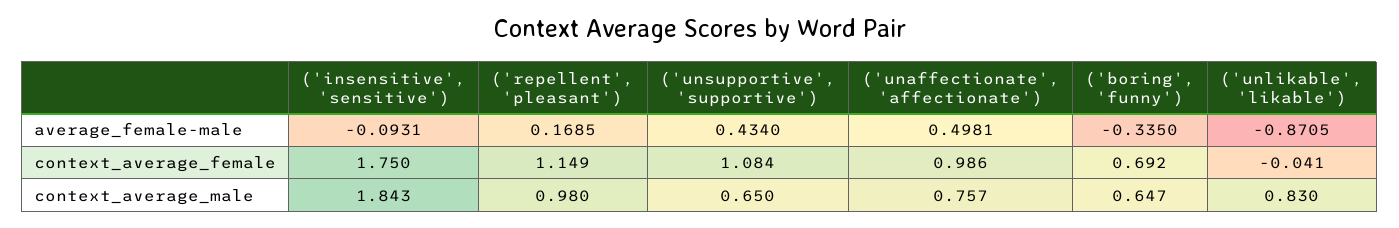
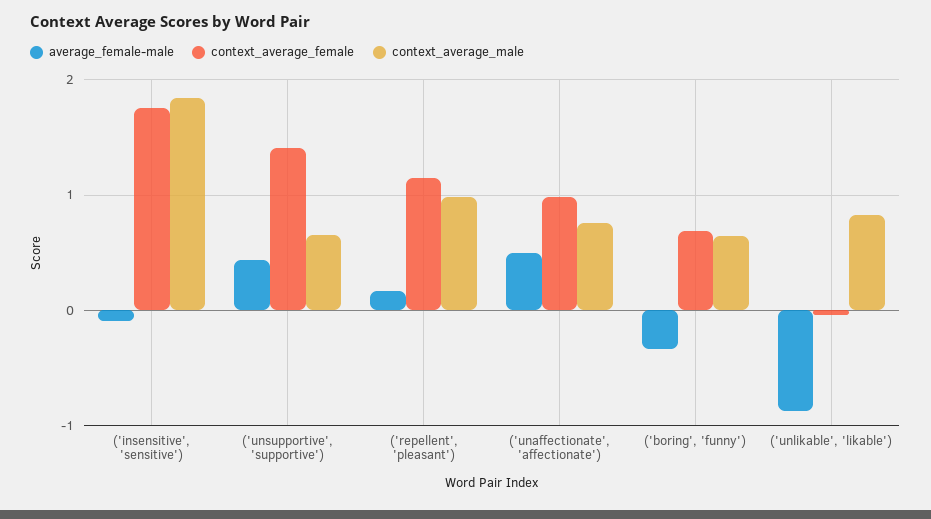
context_average_female, ('unsupportive', 'supportive'): 1.084 -> 1.4

